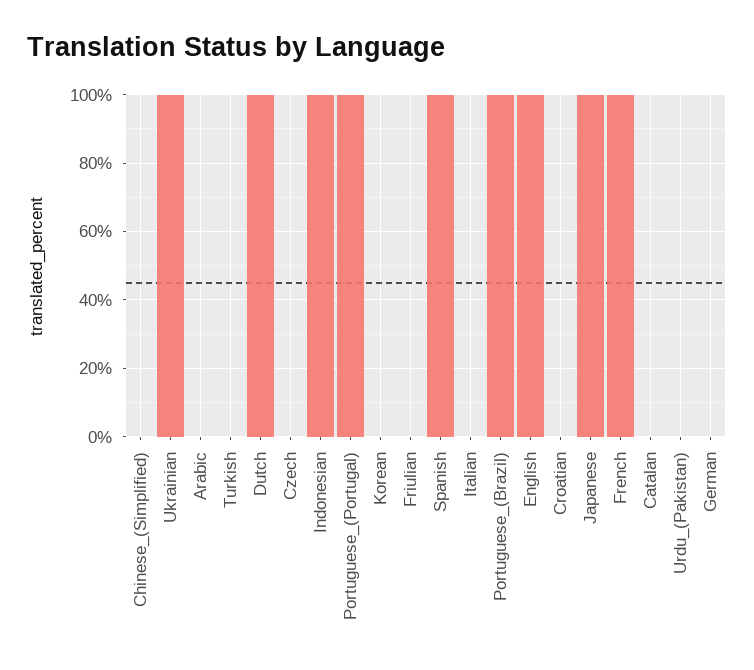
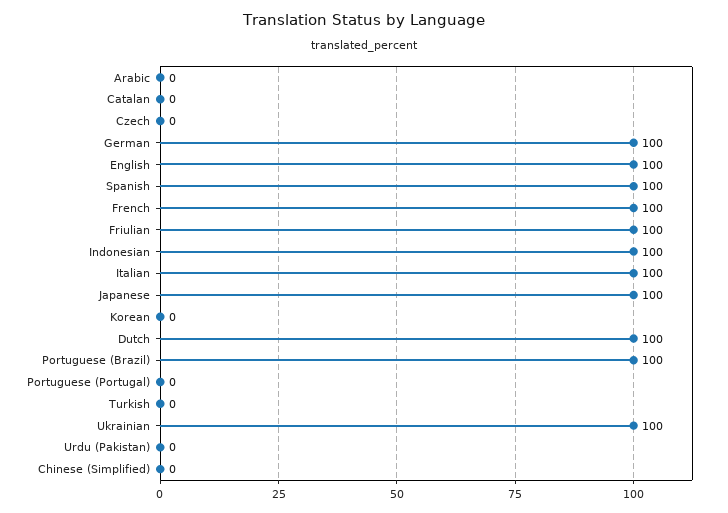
Portuguese_(Portugal): 100 -> 0
Friulian: 0 -> 100
Italian: 0 -> 100
Croatian: 0 -> none
German: 0 -> 100

